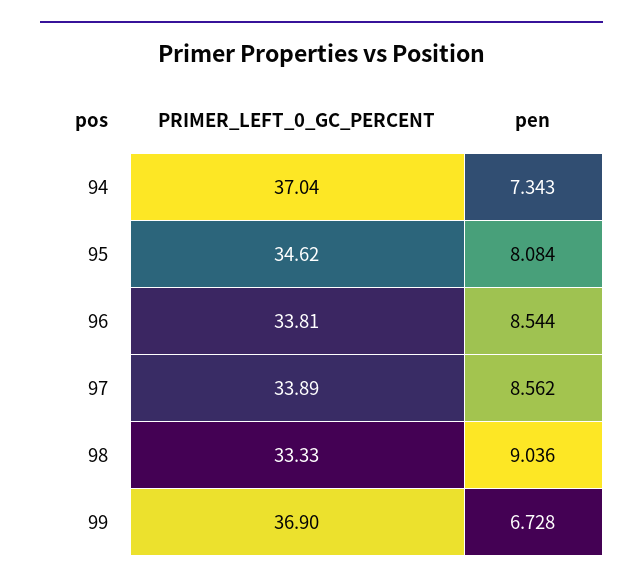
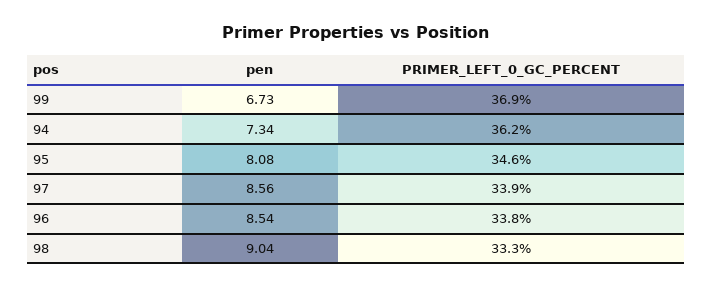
PRIMER_LEFT_0_GC_PERCENT, 94: 37.04 -> 36.2

